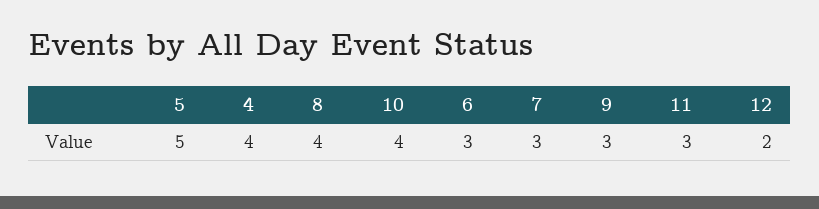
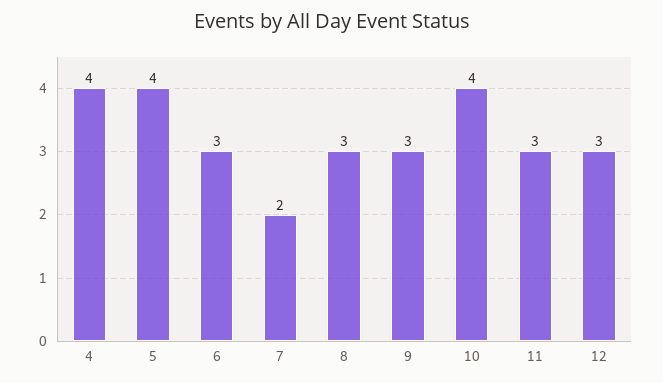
5: 5 -> 4
8: 4 -> 3
7: 3 -> 2
12: 2 -> 3

